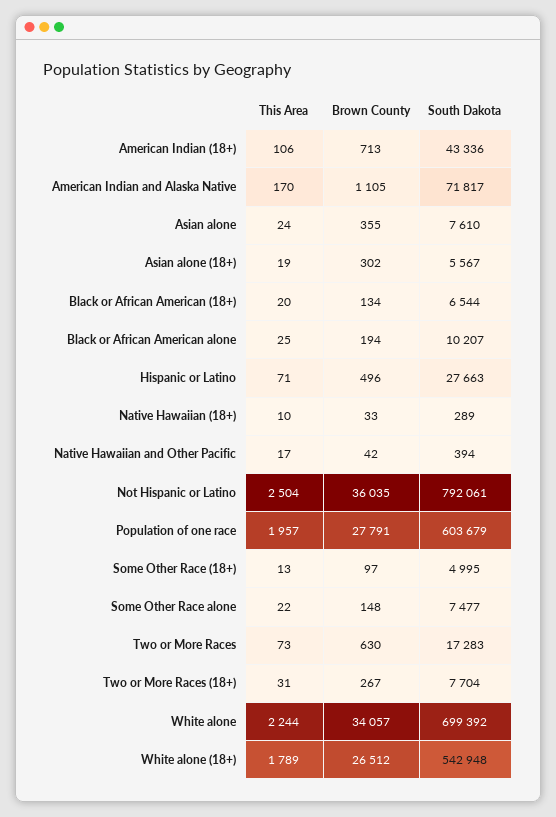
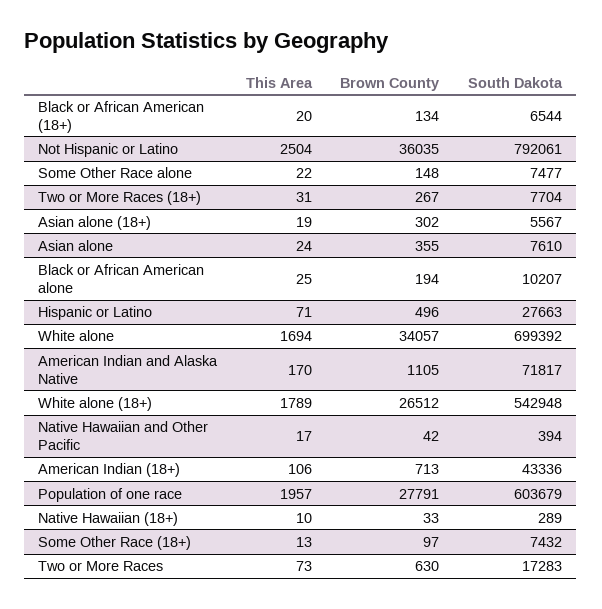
South Dakota, Some Other Race (18+): 4995 -> 7432
This Area, White alone: 2244 -> 1694

